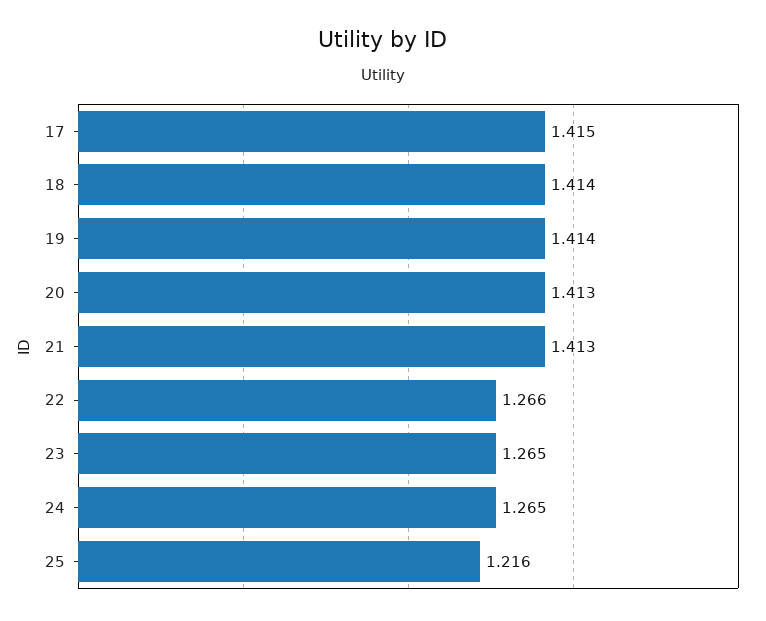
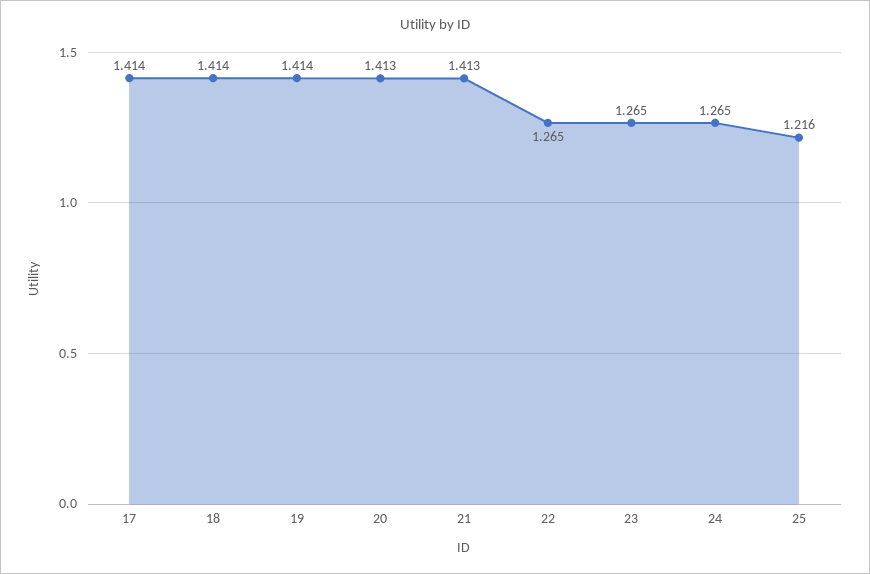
17: 1.415 -> 1.414
22: 1.266 -> 1.265

